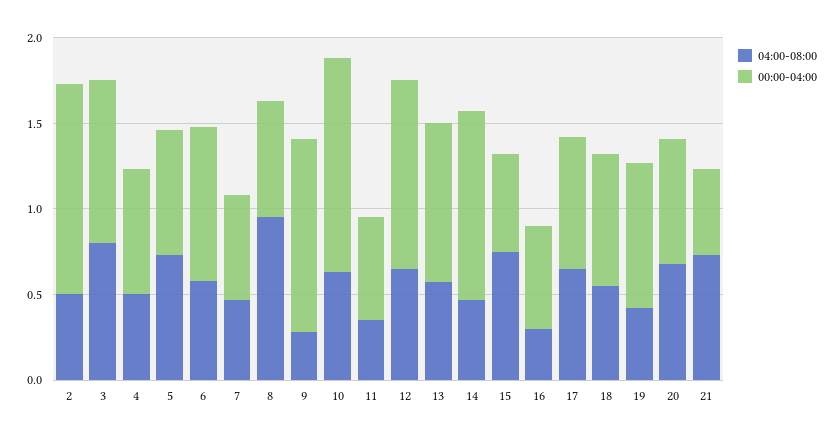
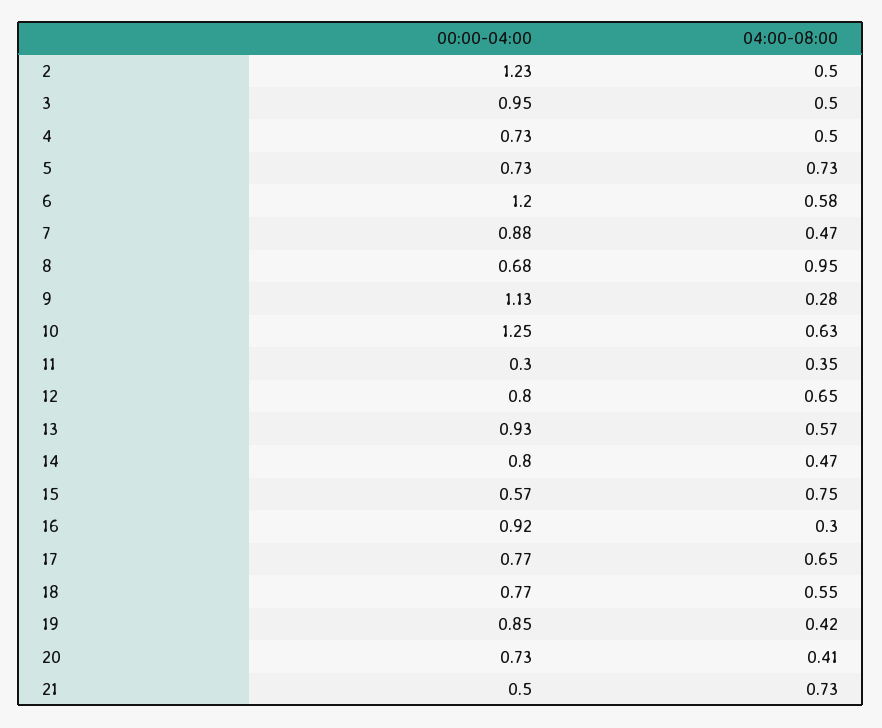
04:00-08:00, 3: 0.8 -> 0.5
00:00-04:00, 6: 0.9 -> 1.2
00:00-04:00, 7: 0.6 -> 0.88
00:00-04:00, 11: 0.6 -> 0.3
00:00-04:00, 12: 1.1 -> 0.8
00:00-04:00, 14: 1.1 -> 0.8
00:00-04:00, 16: 0.6 -> 0.92
04:00-08:00, 20: 0.7 -> 0.41

